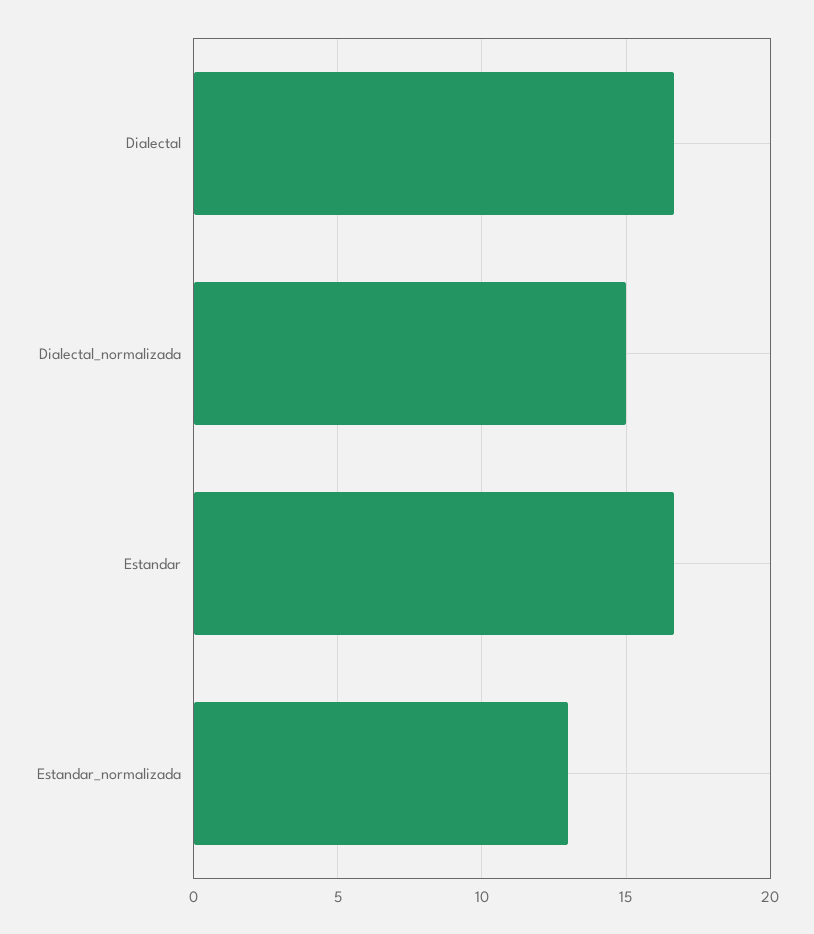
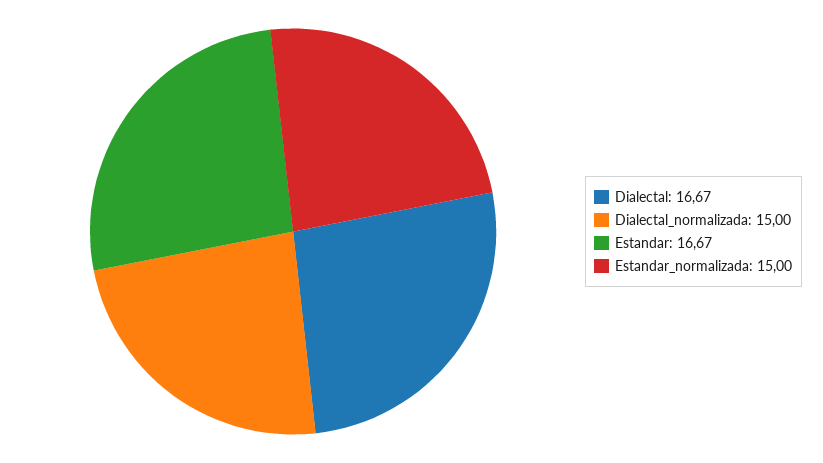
Estandar_normalizada: 13 -> 15

